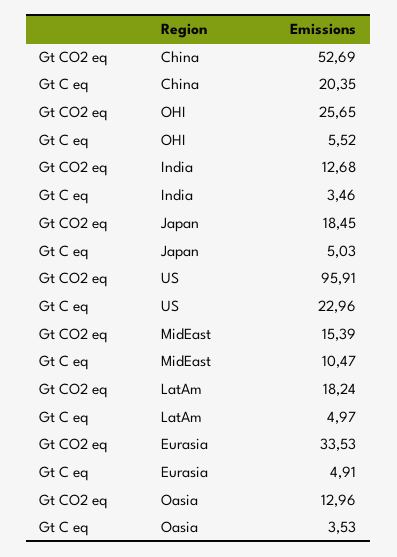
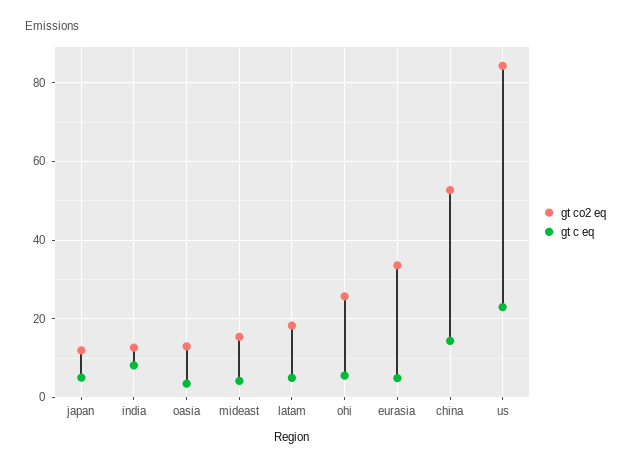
Gt C eq, China: 20.35 -> 14
Gt C eq, India: 3.46 -> 8
Gt CO2 eq, Japan: 18.45 -> 12
Gt CO2 eq, US: 95.91 -> 84
Gt C eq, MidEast: 10.47 -> 4

